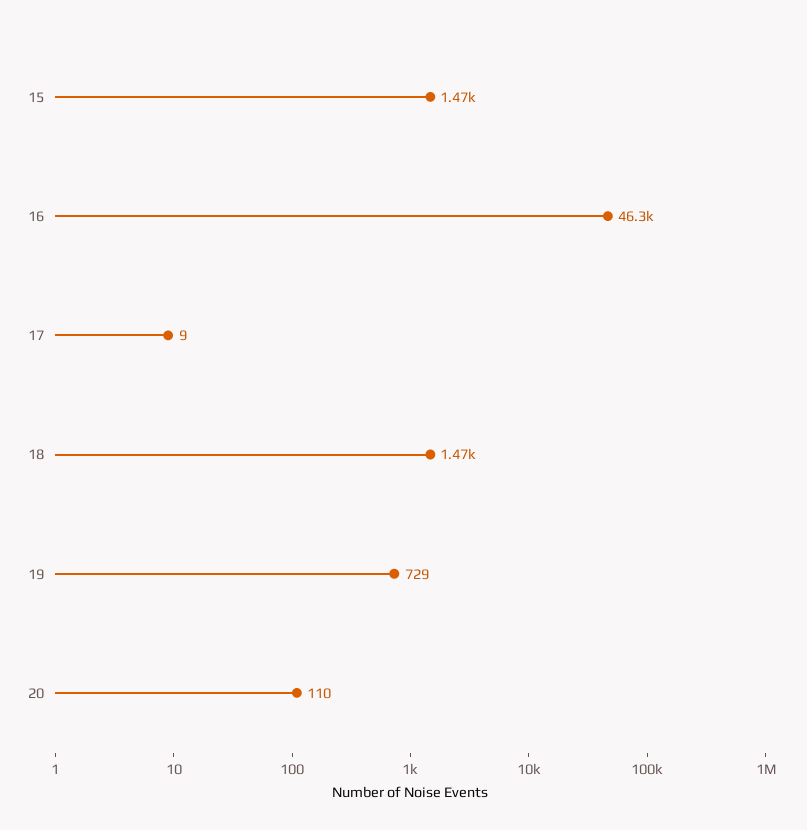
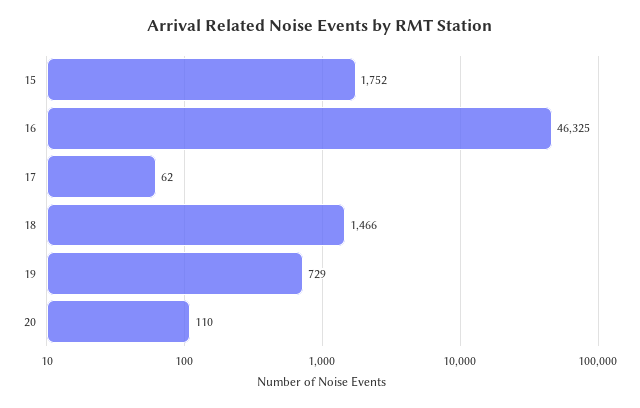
15: 1470 -> 1752
17: 9 -> 62

